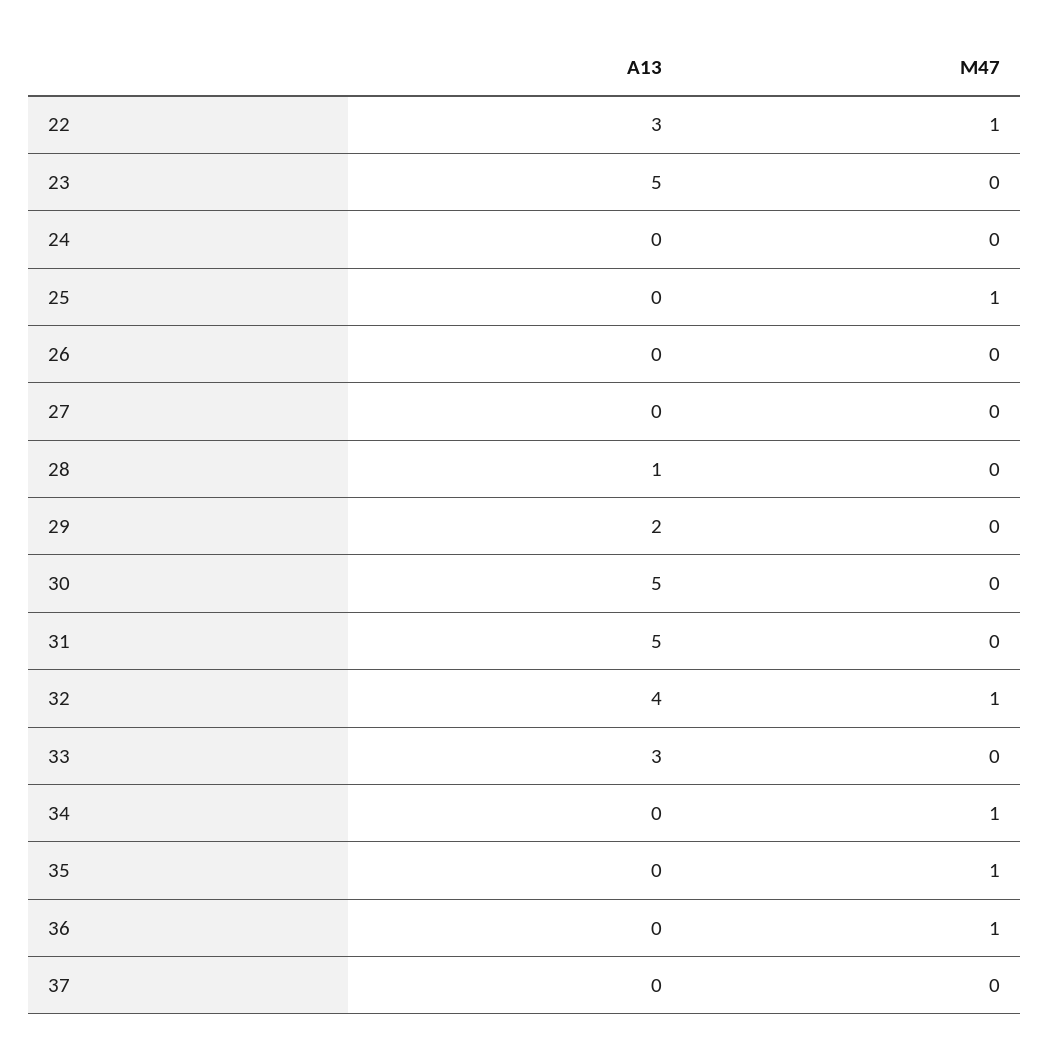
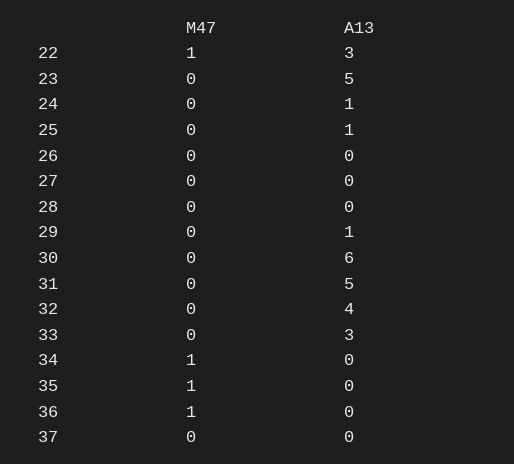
A13, 24: 0 -> 1
A13, 25: 0 -> 1
M47, 25: 1 -> 0
A13, 28: 1 -> 0
A13, 29: 2 -> 1
A13, 30: 5 -> 6
M47, 32: 1 -> 0

